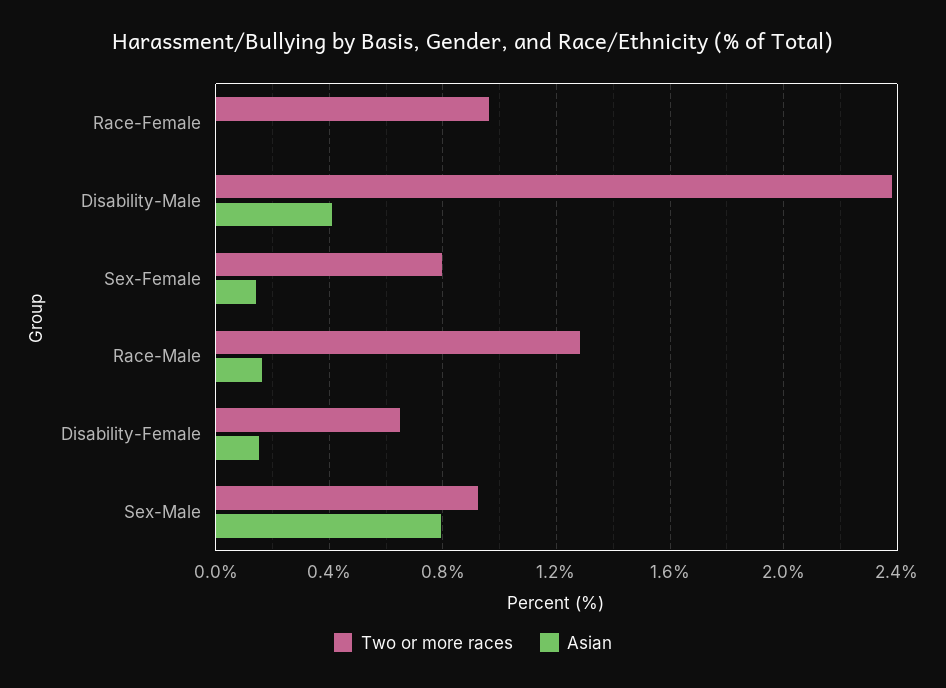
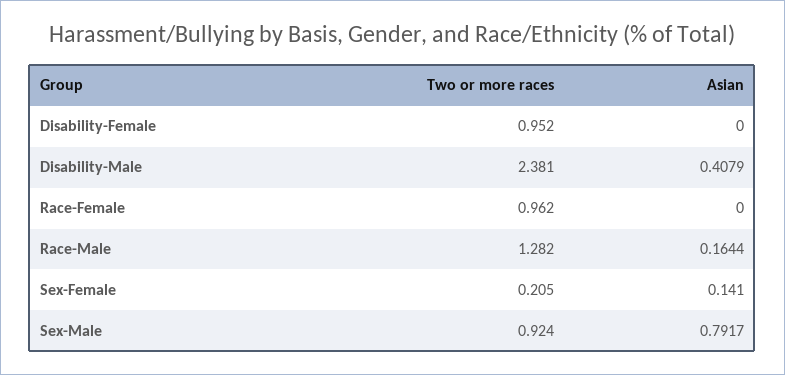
Two or more races, Sex-Female: 0.8 -> 0.205
Two or more races, Disability-Female: 0.65 -> 0.952
Asian, Disability-Female: 0.15 -> 0

